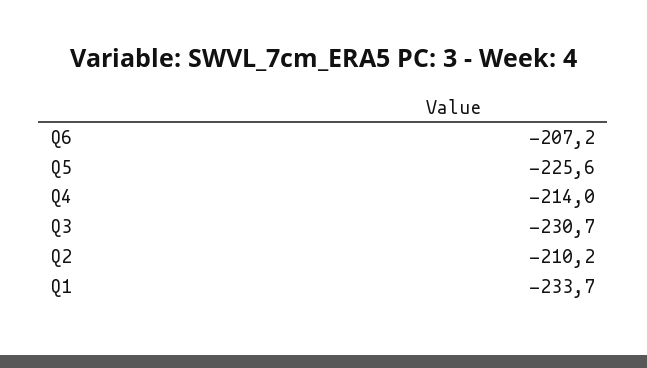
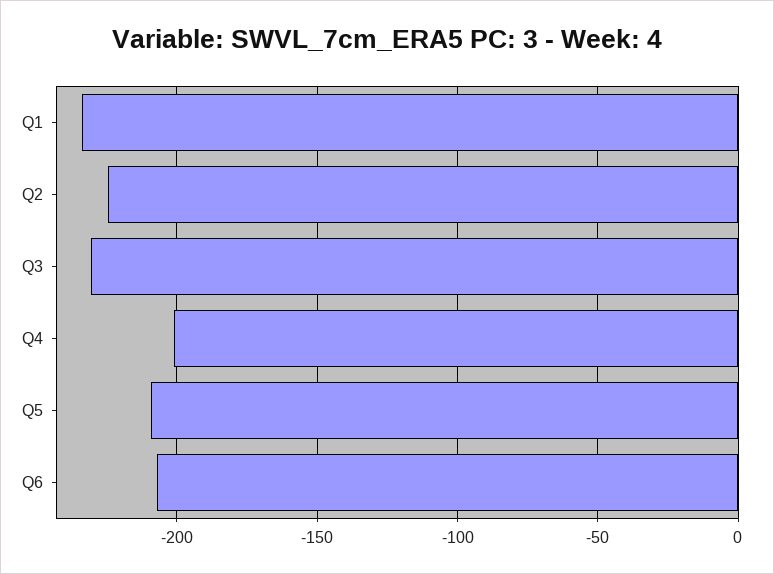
Q5: -225.6 -> -210
Q4: -214 -> -200
Q2: -210.2 -> -225

